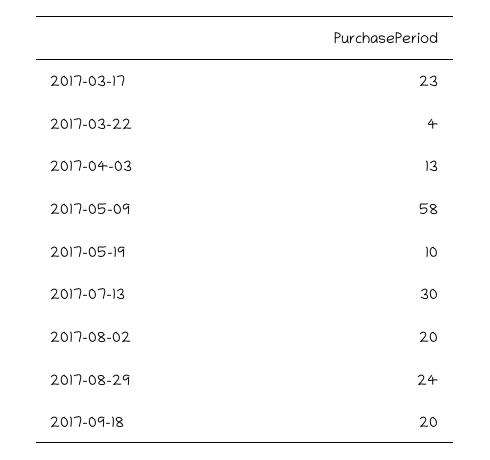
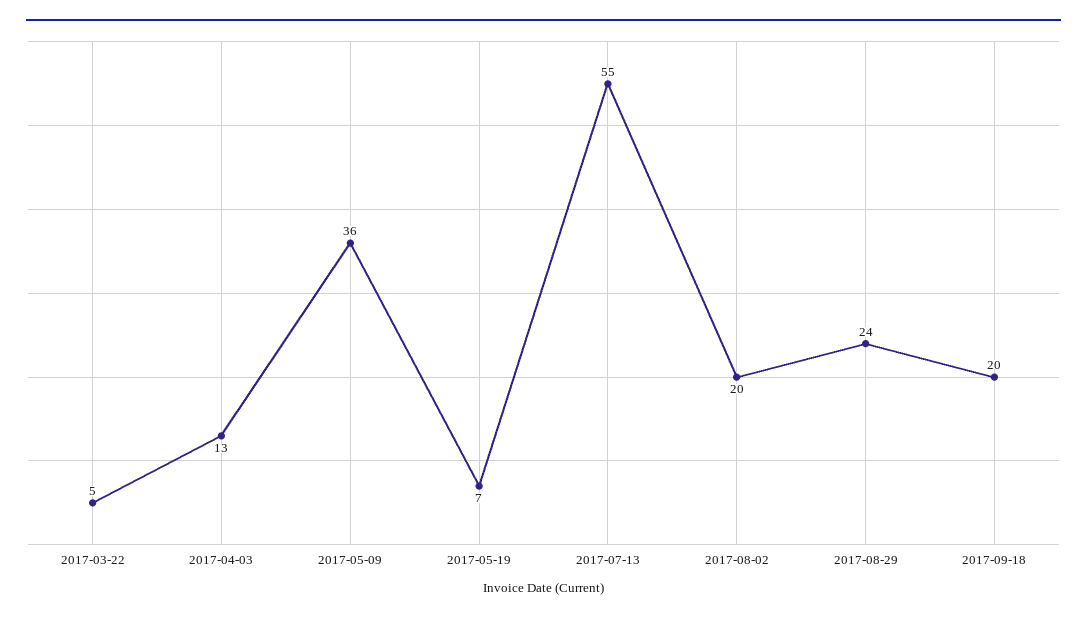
2017-03-17: 23 -> none
2017-03-22: 4 -> 5
2017-05-09: 58 -> 36
2017-05-19: 10 -> 7
2017-07-13: 30 -> 55

